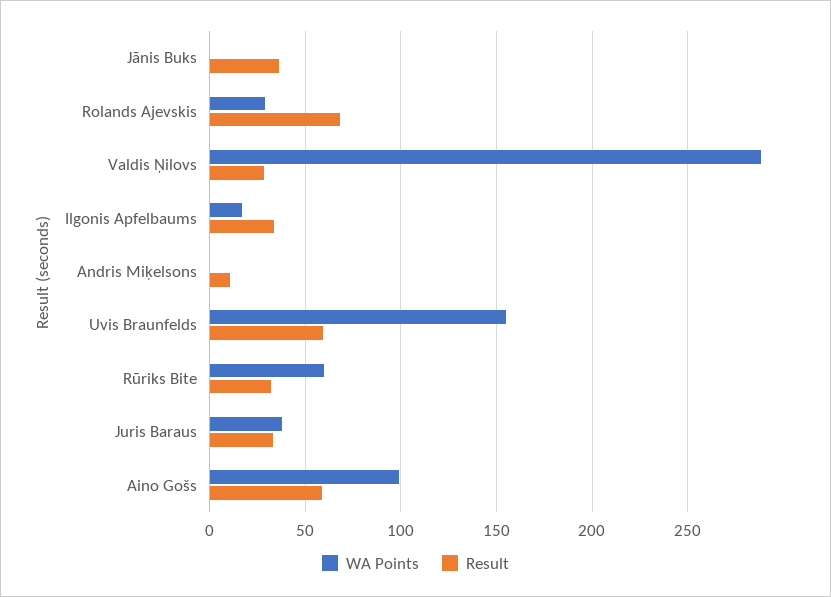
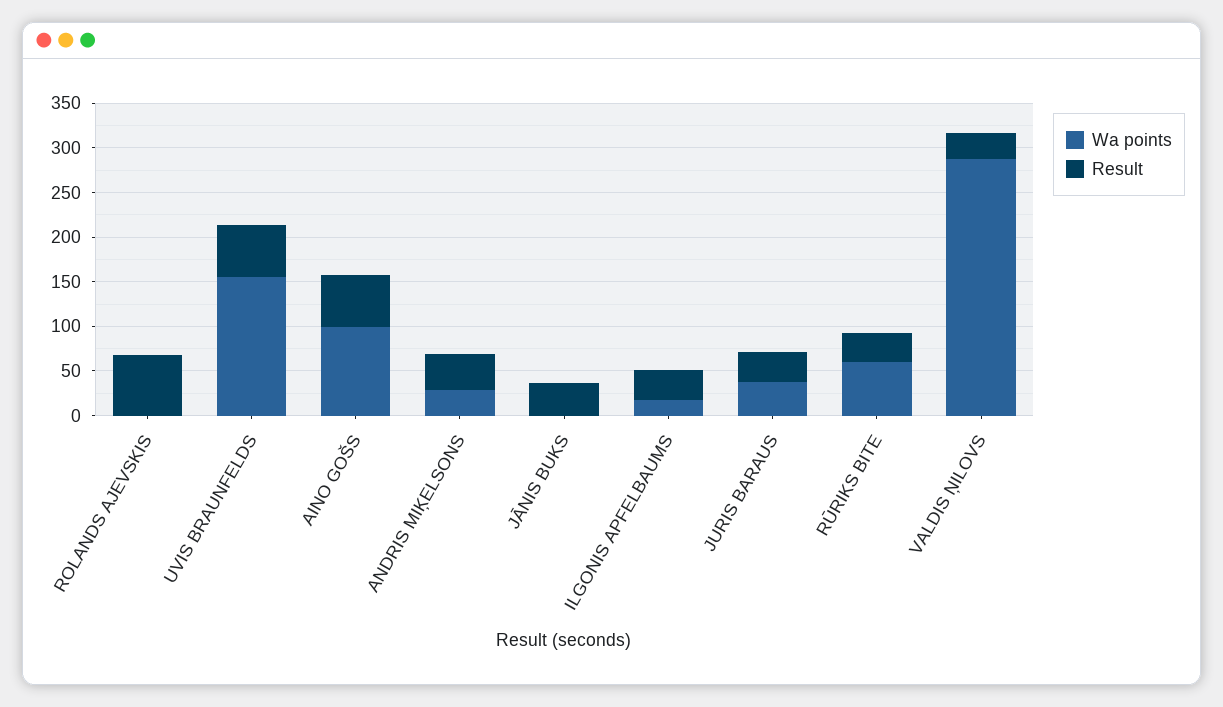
WA Points, Rolands Ajevskis: 30 -> 0
WA Points, Andris Miķelsons: 0 -> 30
Result, Andris Miķelsons: 10 -> 40

